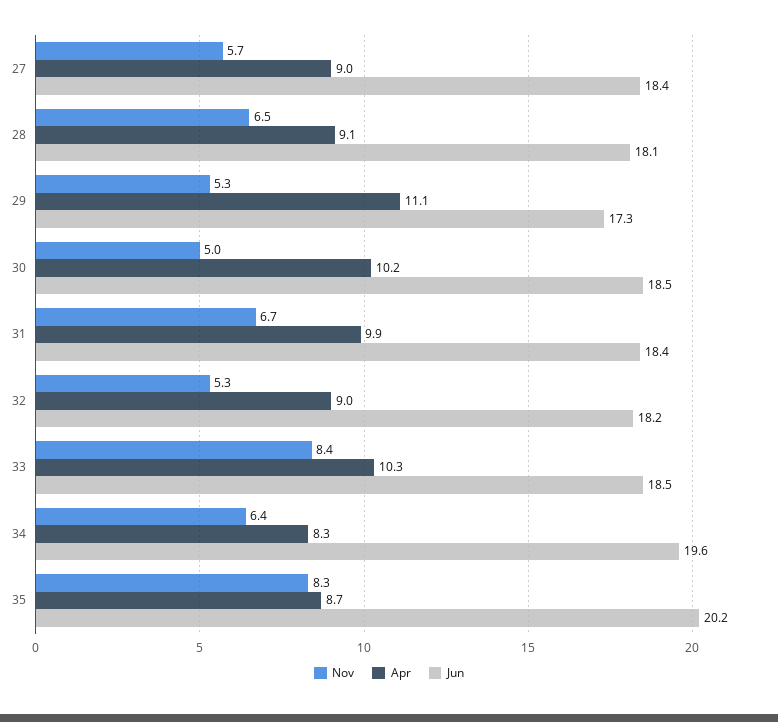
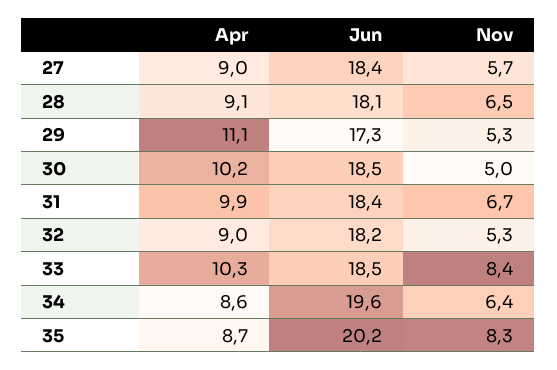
Apr, 34: 8.3 -> 8.6

